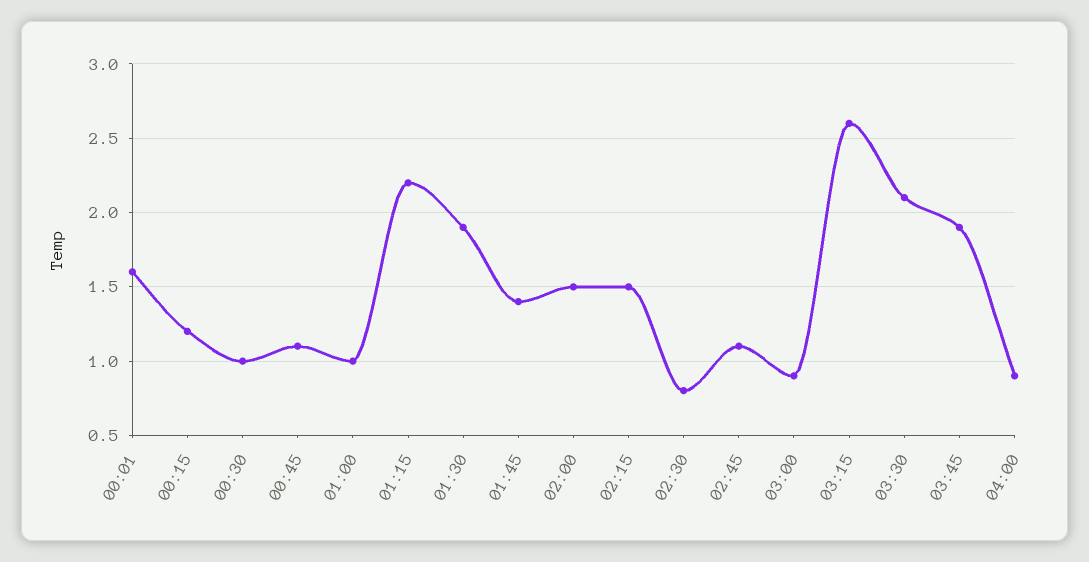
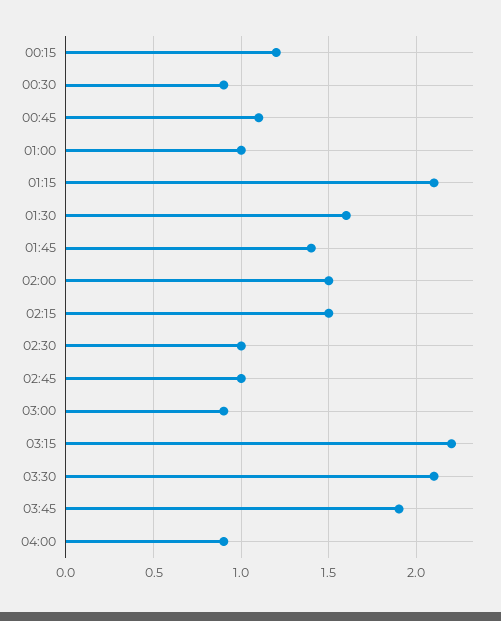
00:01: 1.6 -> none
00:30: 1 -> 0.9
01:15: 2.2 -> 2.1
01:30: 1.9 -> 1.6
02:30: 0.8 -> 1
02:45: 1.1 -> 1
03:15: 2.6 -> 2.2

